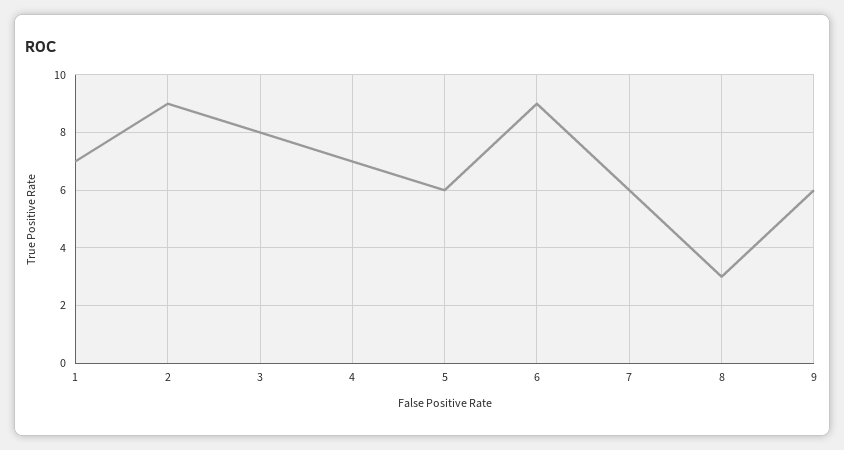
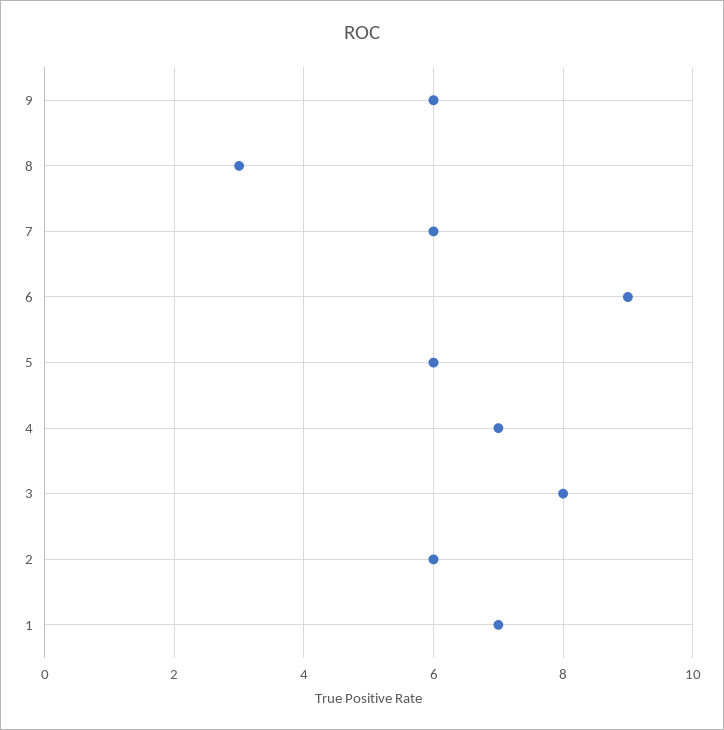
2: 9 -> 6

